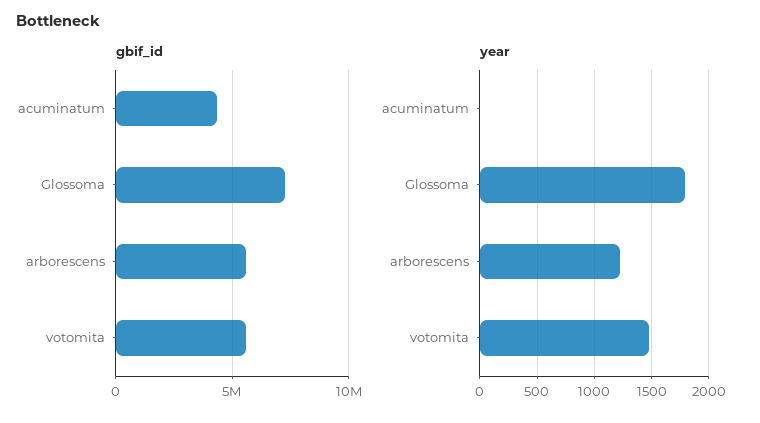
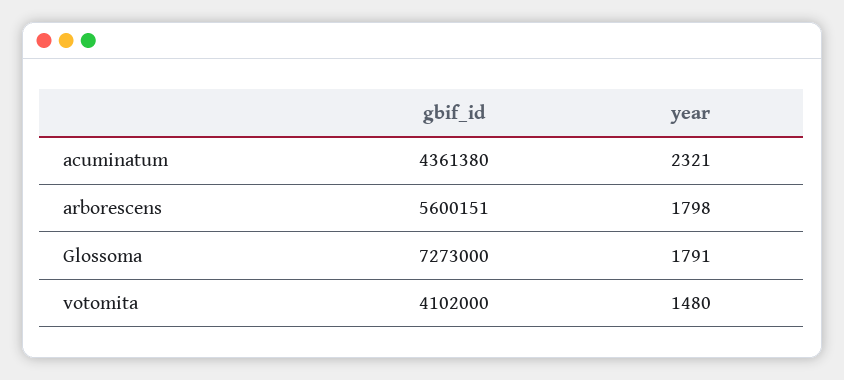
gbif_id, votomita: 5500000 -> 4102000
year, acuminatum: 0 -> 2321
year, arborescens: 1200 -> 1798

